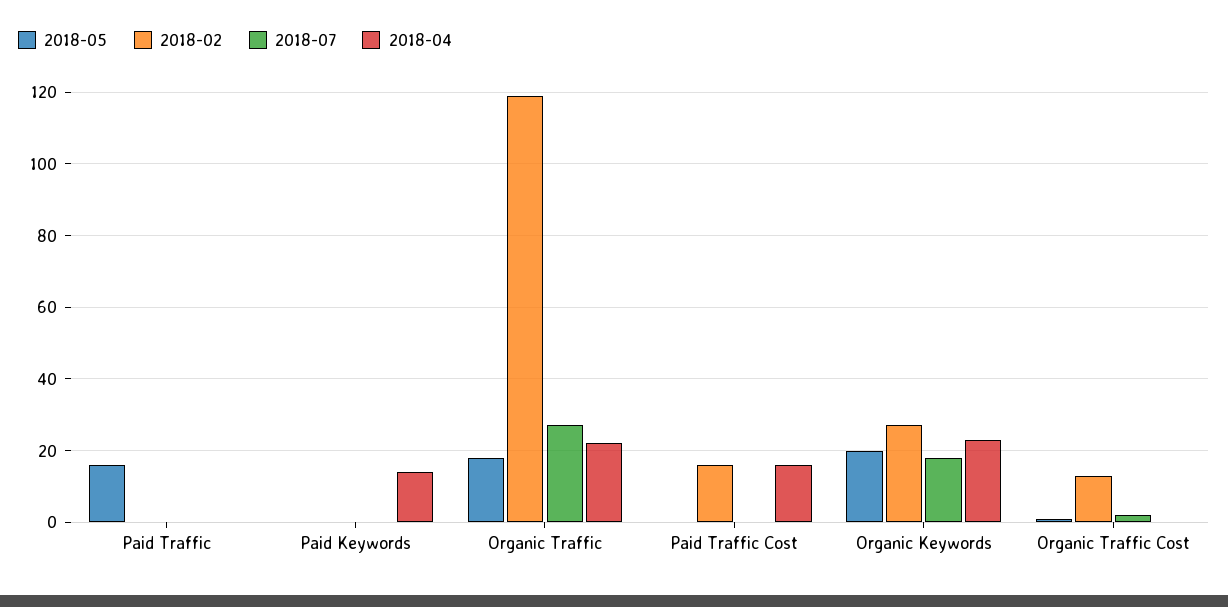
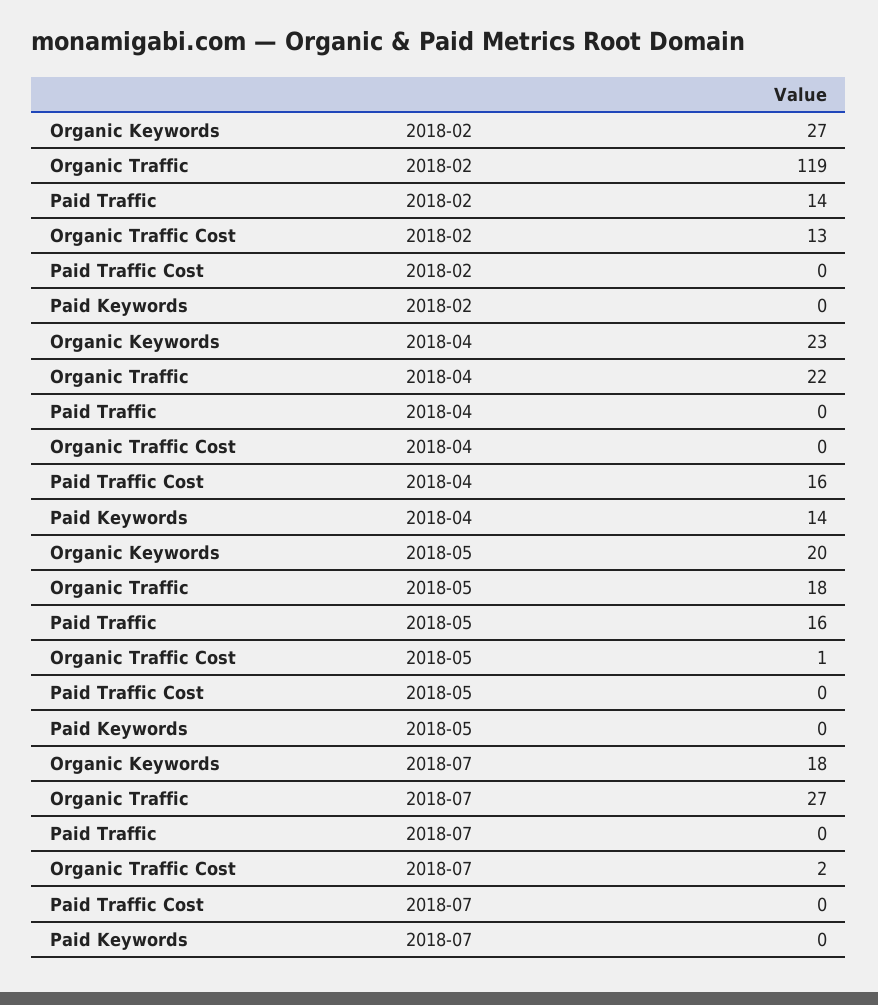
2018-02, Paid Traffic: 0 -> 14
2018-02, Paid Traffic Cost: 15 -> 0

